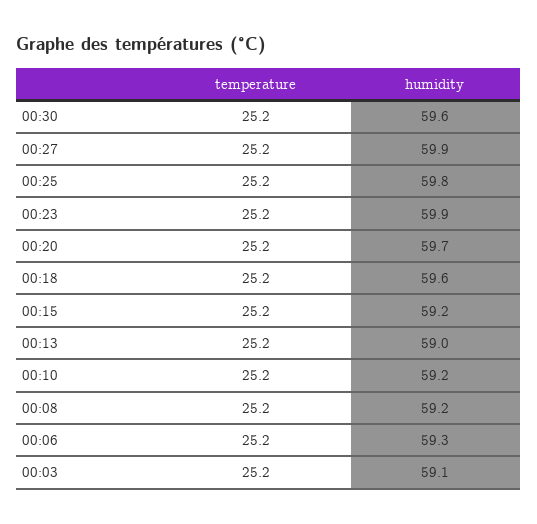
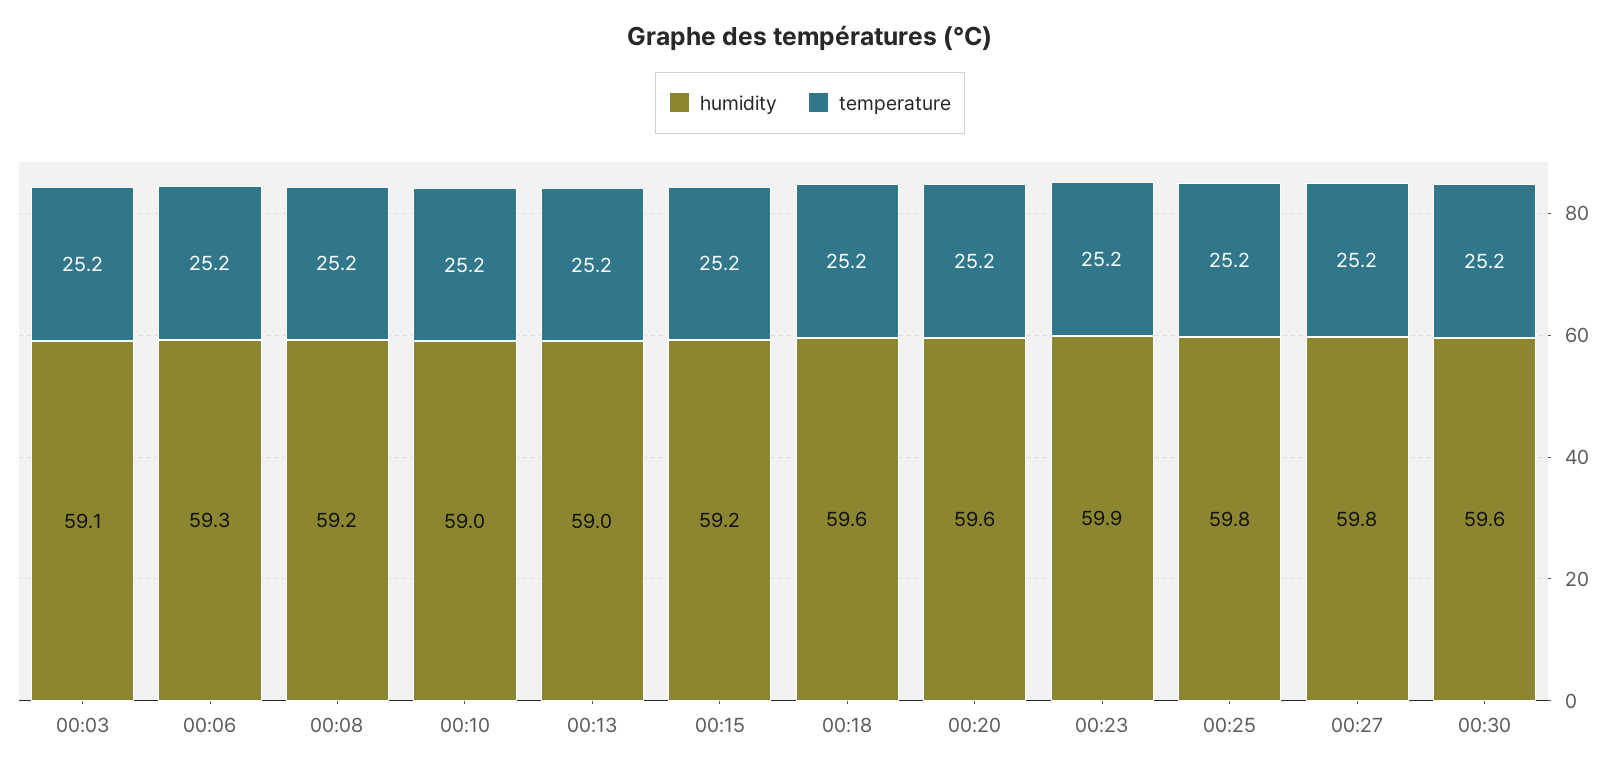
humidity, 00:27: 59.9 -> 59.8
humidity, 00:20: 59.7 -> 59.6
humidity, 00:10: 59.2 -> 59

